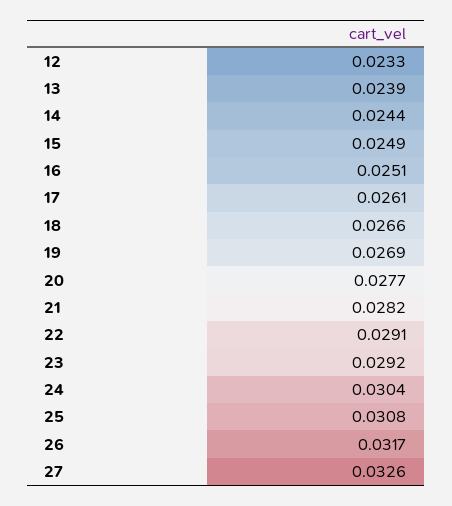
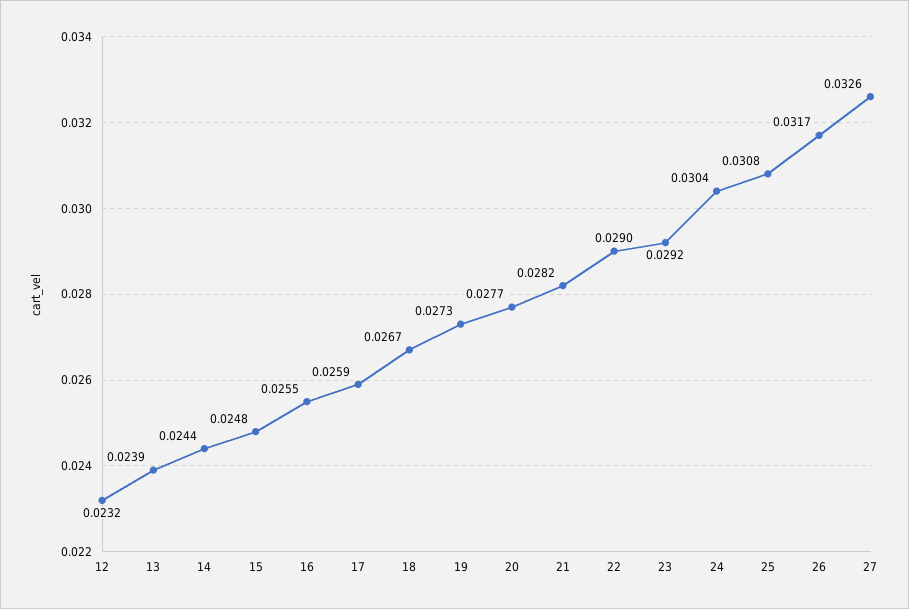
12: 0.0233 -> 0.0232
15: 0.0249 -> 0.0248
16: 0.0251 -> 0.0255
17: 0.0261 -> 0.0259
18: 0.0266 -> 0.0267
19: 0.0269 -> 0.0273
22: 0.0291 -> 0.029

